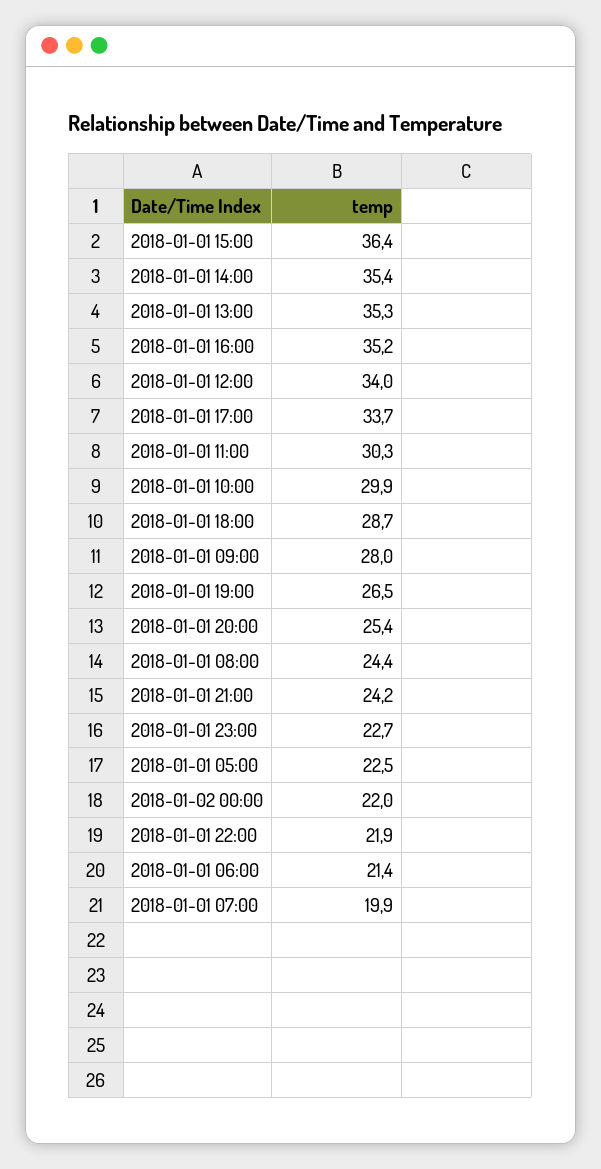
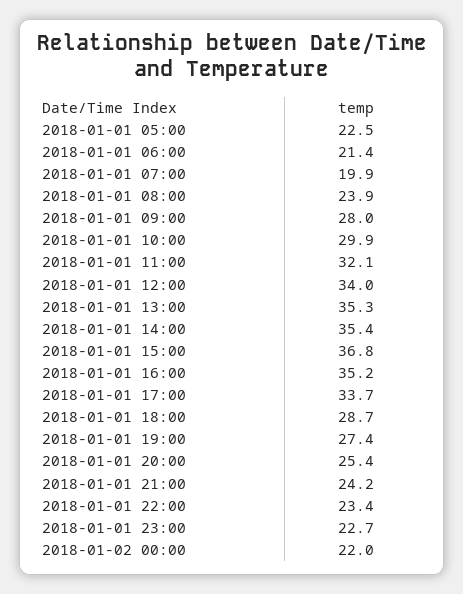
2018-01-01 15:00: 36.4 -> 36.8
2018-01-01 11:00: 30.3 -> 32.1
2018-01-01 19:00: 26.5 -> 27.4
2018-01-01 08:00: 24.4 -> 23.9
2018-01-01 22:00: 21.9 -> 23.4

